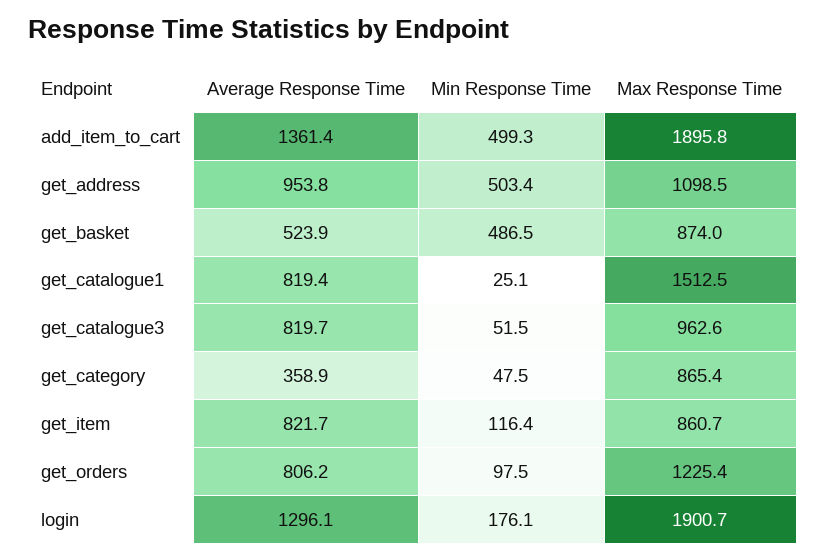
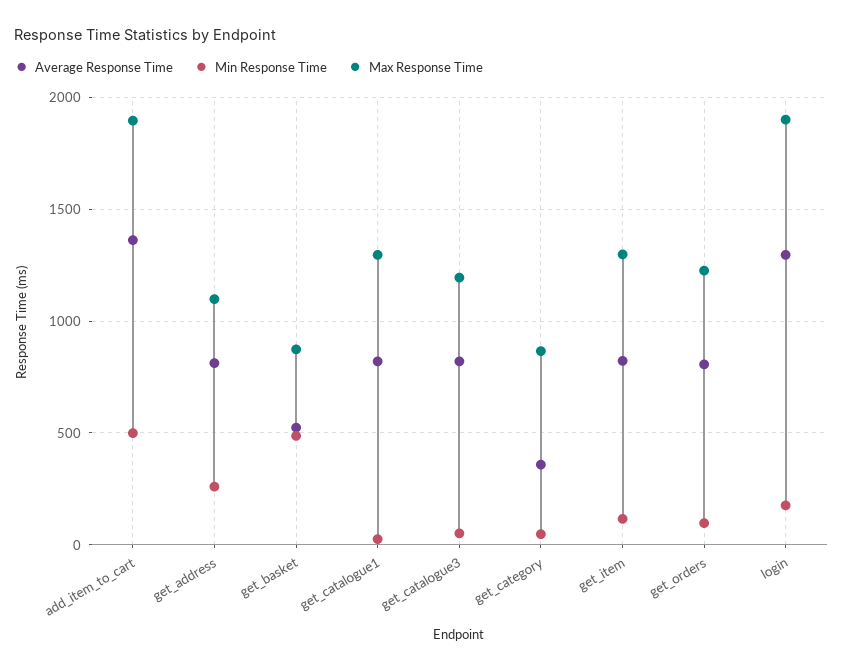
Average Response Time, get_address: 953.8 -> 800
Min Response Time, get_address: 503.4 -> 250
Max Response Time, get_catalogue1: 1512.5 -> 1300
Max Response Time, get_catalogue3: 962.6 -> 1200
Max Response Time, get_item: 860.7 -> 1300

